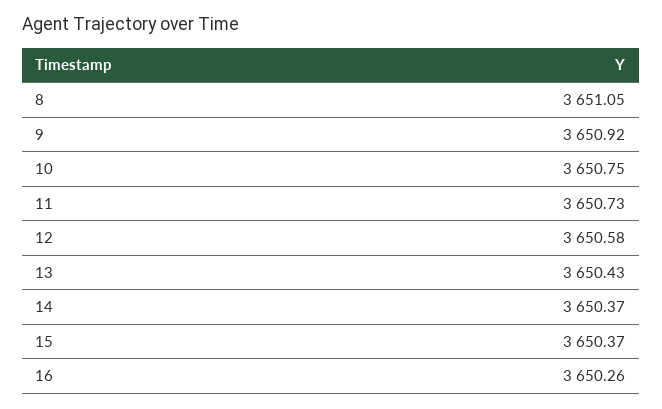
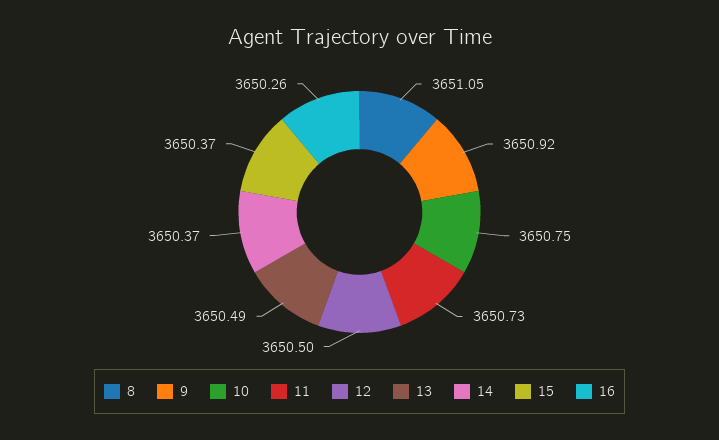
12: 3650.58 -> 3650.5
13: 3650.43 -> 3650.49

